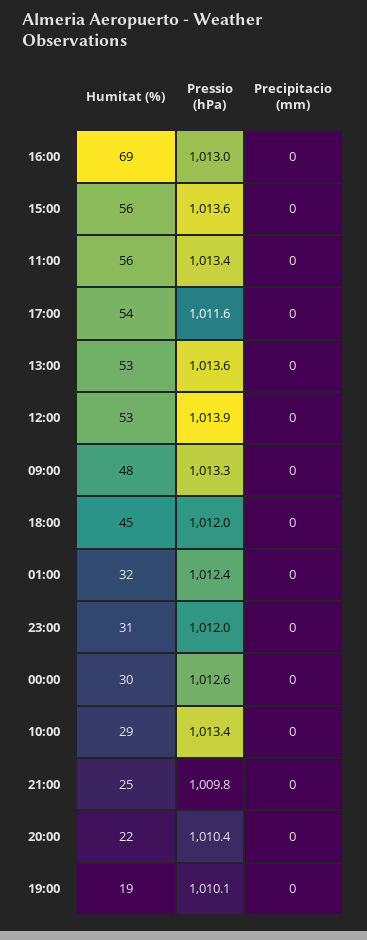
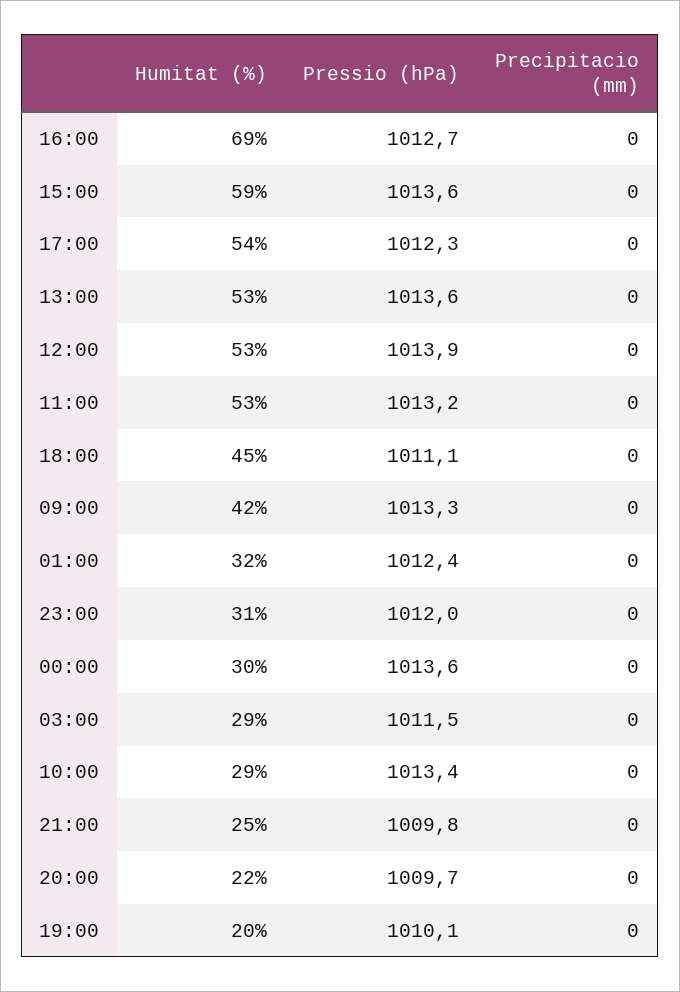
Pressio (hPa), 16:00: 1013 -> 1012.7
Humitat (%), 15:00: 56 -> 59
Humitat (%), 11:00: 56 -> 53
Pressio (hPa), 11:00: 1013.4 -> 1013.2
Pressio (hPa), 17:00: 1011.6 -> 1012.3
Humitat (%), 09:00: 48 -> 42
Pressio (hPa), 18:00: 1012 -> 1011.1
Pressio (hPa), 00:00: 1012.6 -> 1013.6
Pressio (hPa), 20:00: 1010.4 -> 1009.7
Humitat (%), 19:00: 19 -> 20
Humitat (%), 03:00: none -> 29
Pressio (hPa), 03:00: none -> 1011.5
Precipitacio (mm), 03:00: none -> 0

